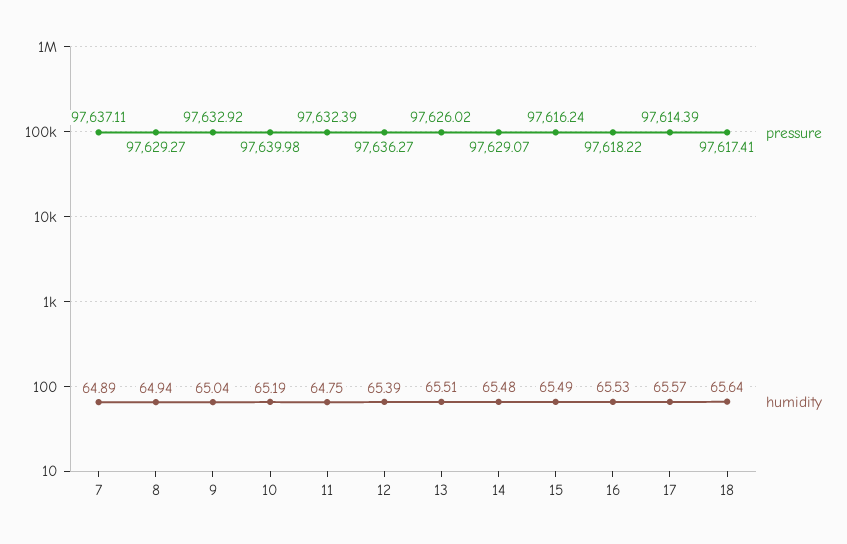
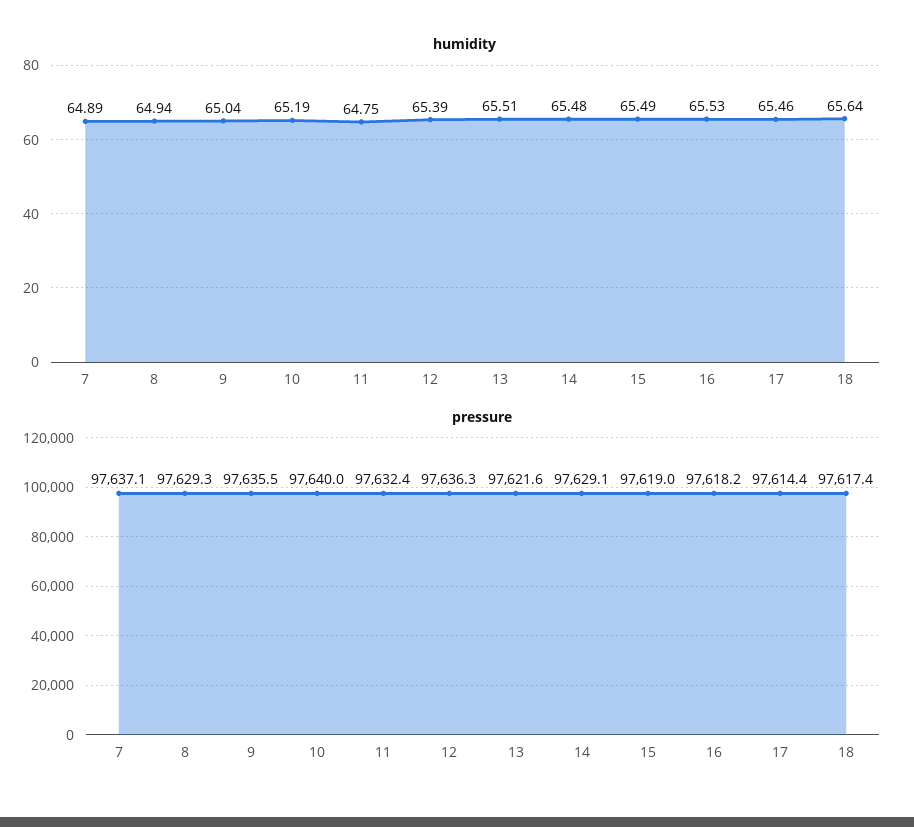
pressure, 9: 97632.92 -> 97635.5
pressure, 13: 97626.02 -> 97621.6
pressure, 15: 97616.24 -> 97619
humidity, 17: 65.57 -> 65.46

